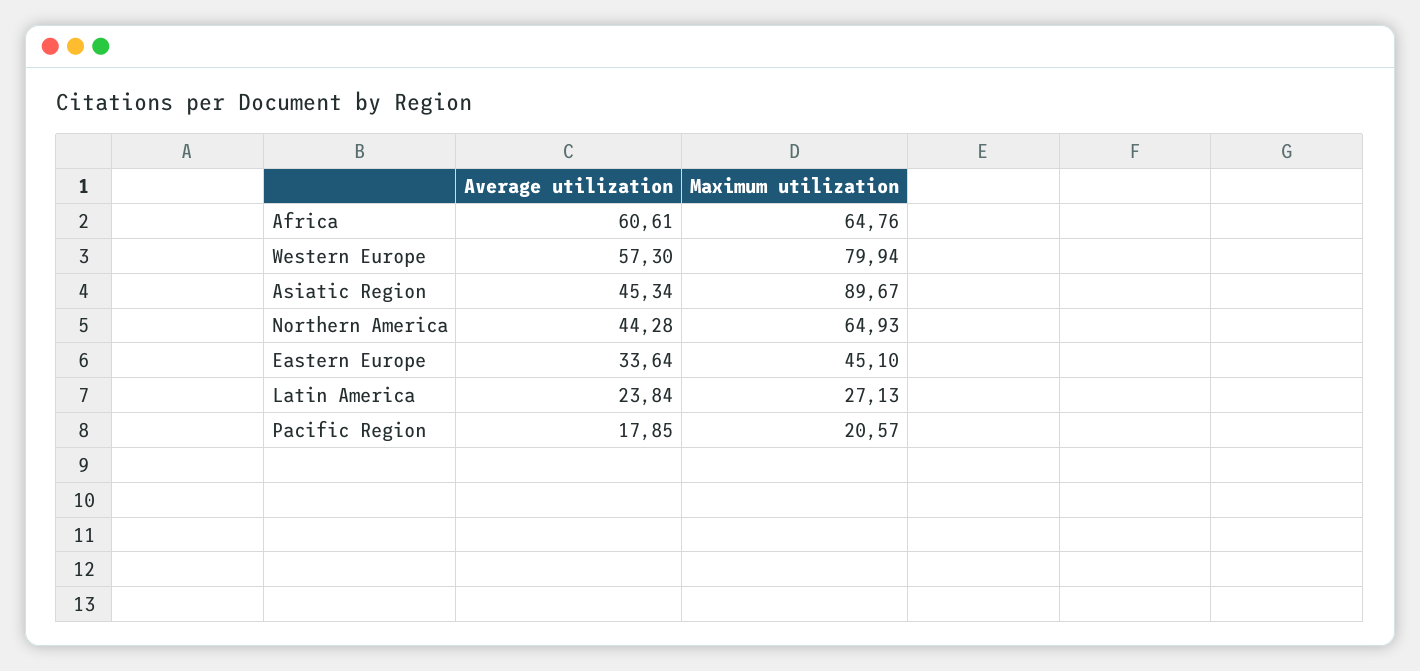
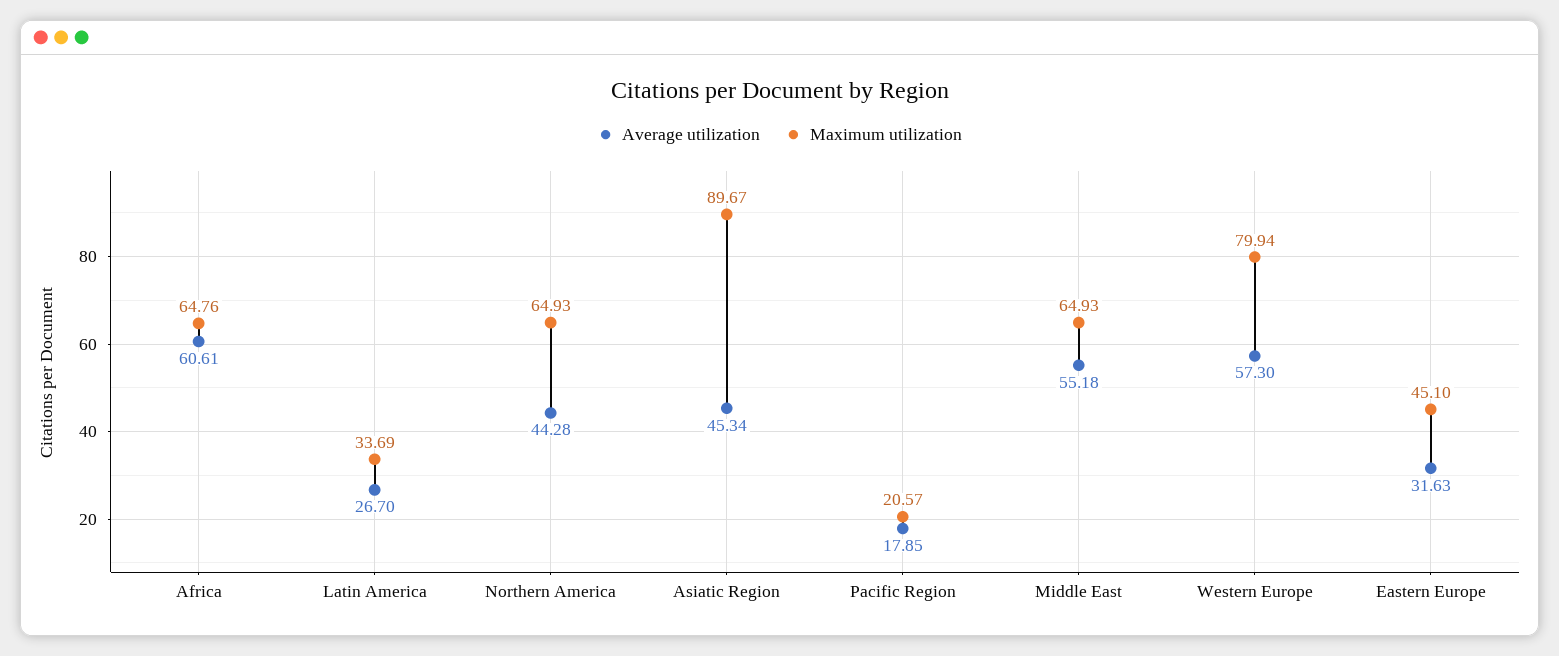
Average utilization, Eastern Europe: 33.64 -> 31.63
Average utilization, Latin America: 23.84 -> 26.7
Maximum utilization, Latin America: 27.13 -> 33.69
Average utilization, Middle East: none -> 55.18
Maximum utilization, Middle East: none -> 64.93

